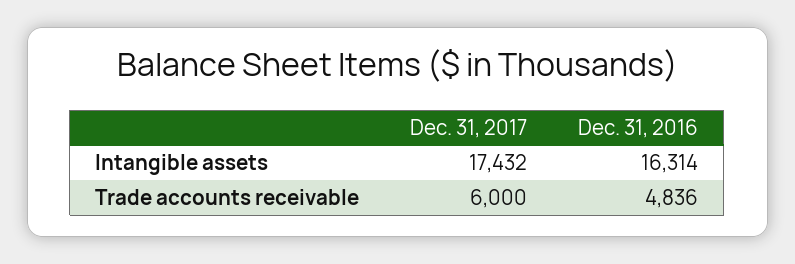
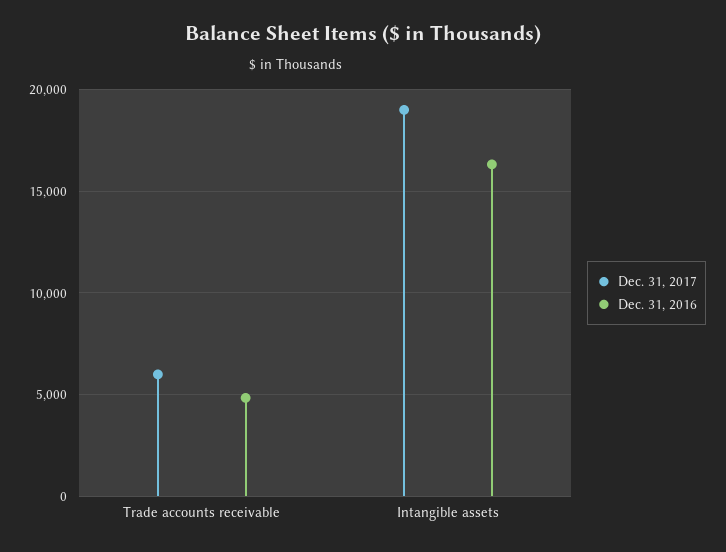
Dec. 31, 2017, Intangible assets: 17432 -> 19000

